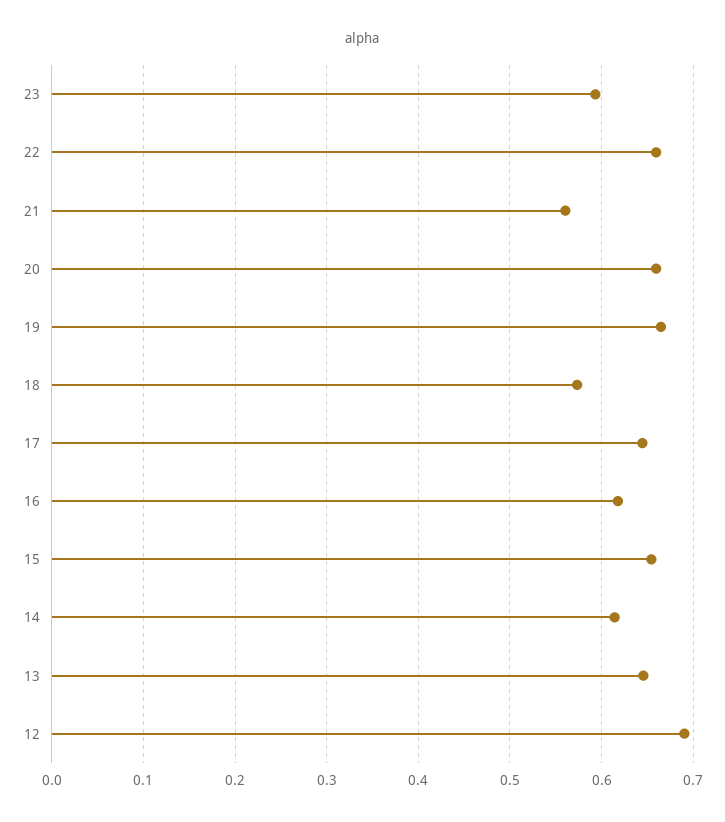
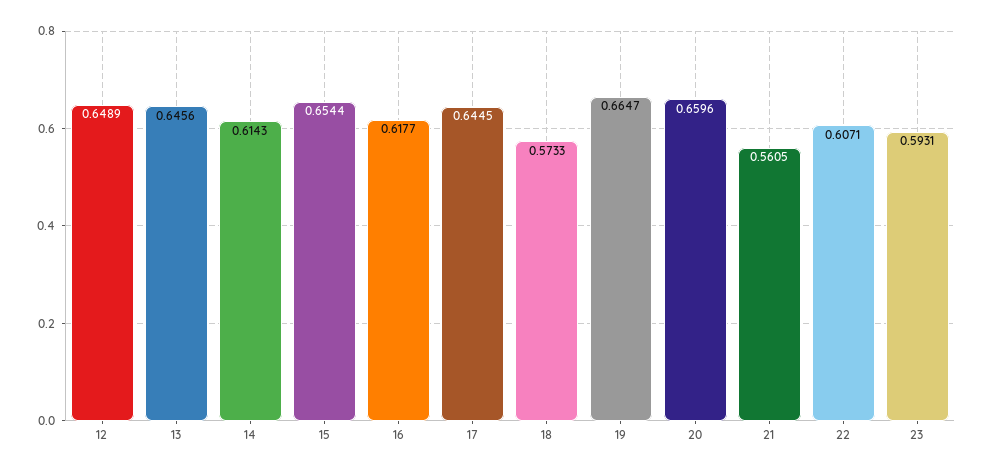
22: 0.66 -> 0.6071
12: 0.69 -> 0.6489

